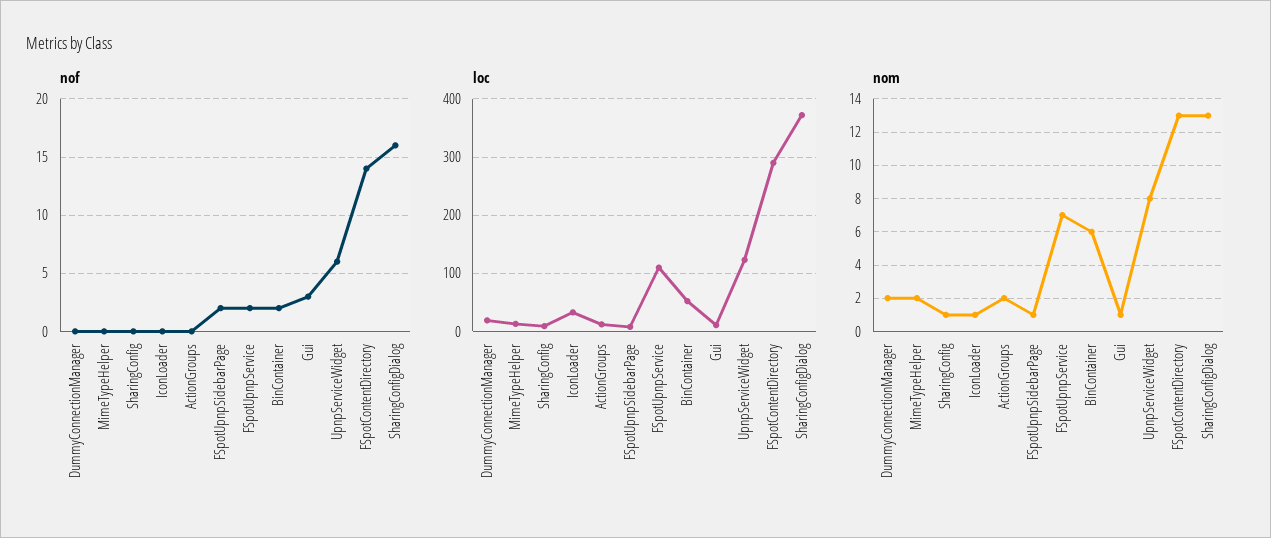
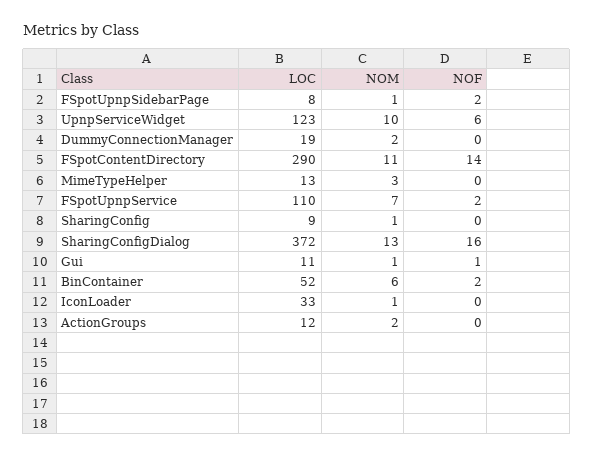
nof, Gui: 3 -> 1
nom, MimeTypeHelper: 2 -> 3
nom, UpnpServiceWidget: 8 -> 10
nom, FSpotContentDirectory: 13 -> 11

